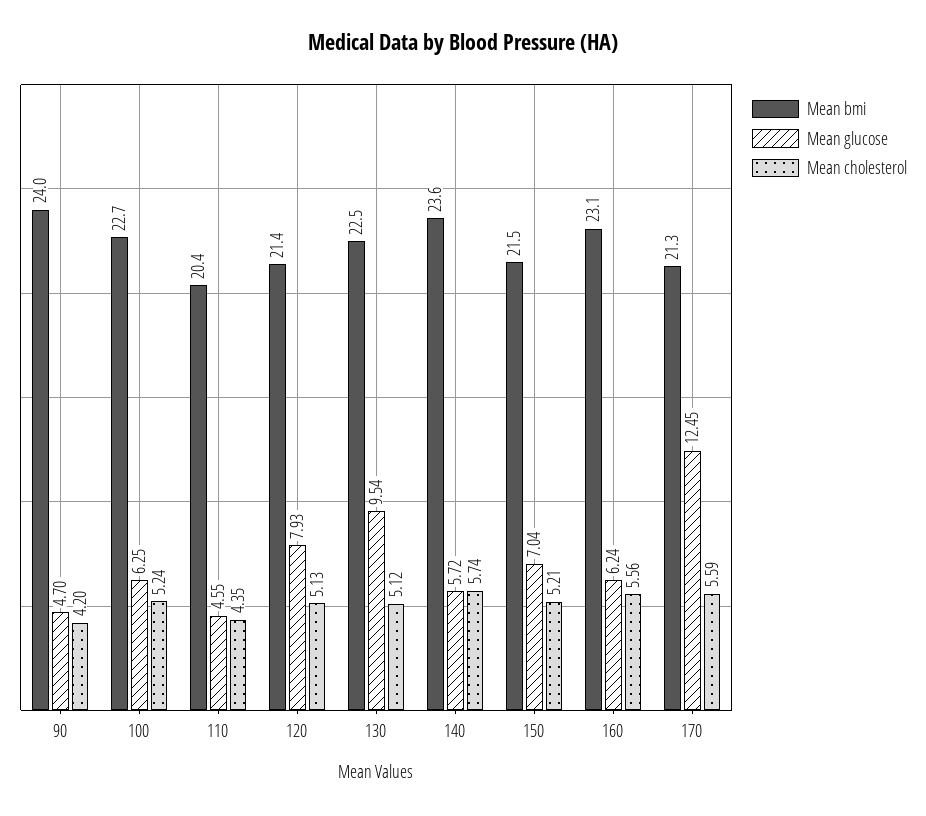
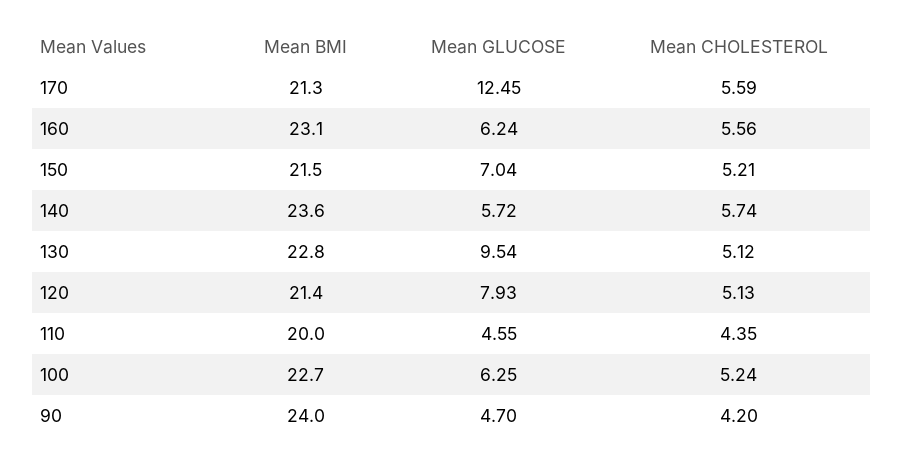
Mean bmi, 110: 20.4 -> 20
Mean bmi, 130: 22.5 -> 22.8

